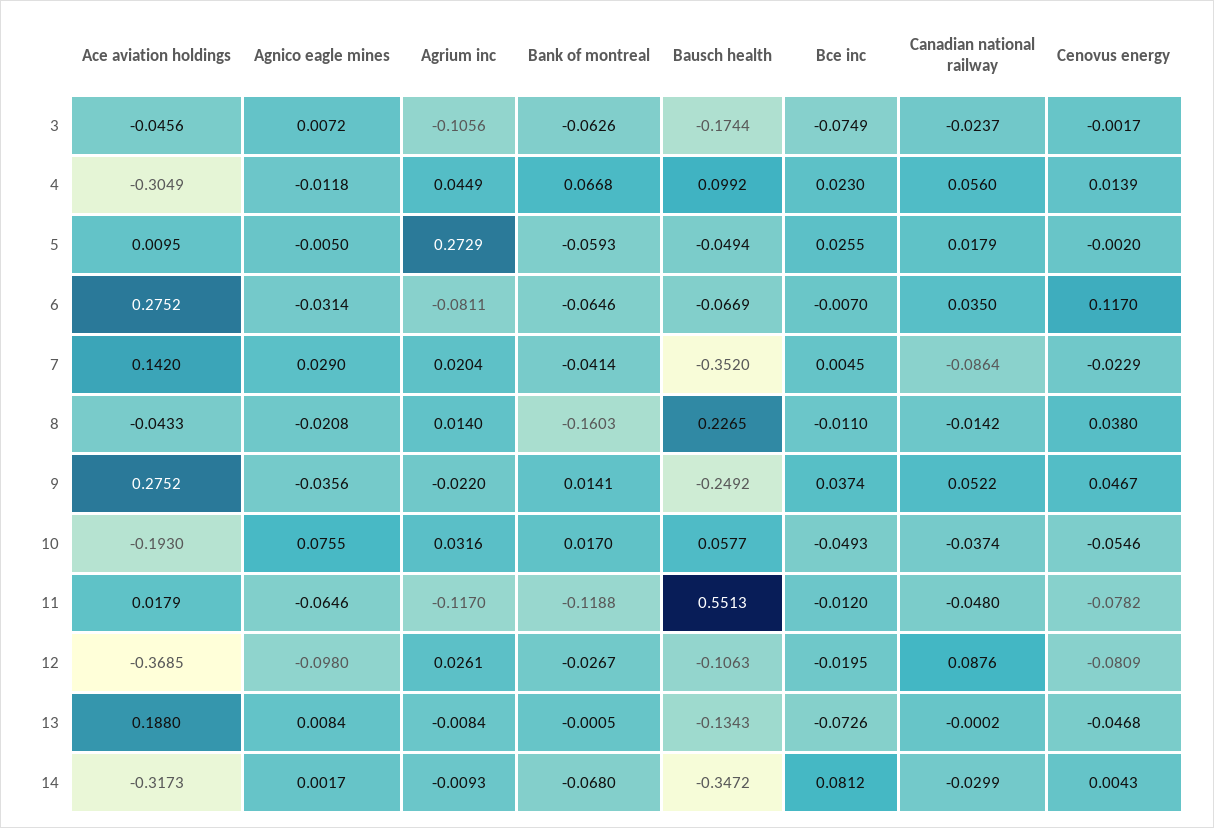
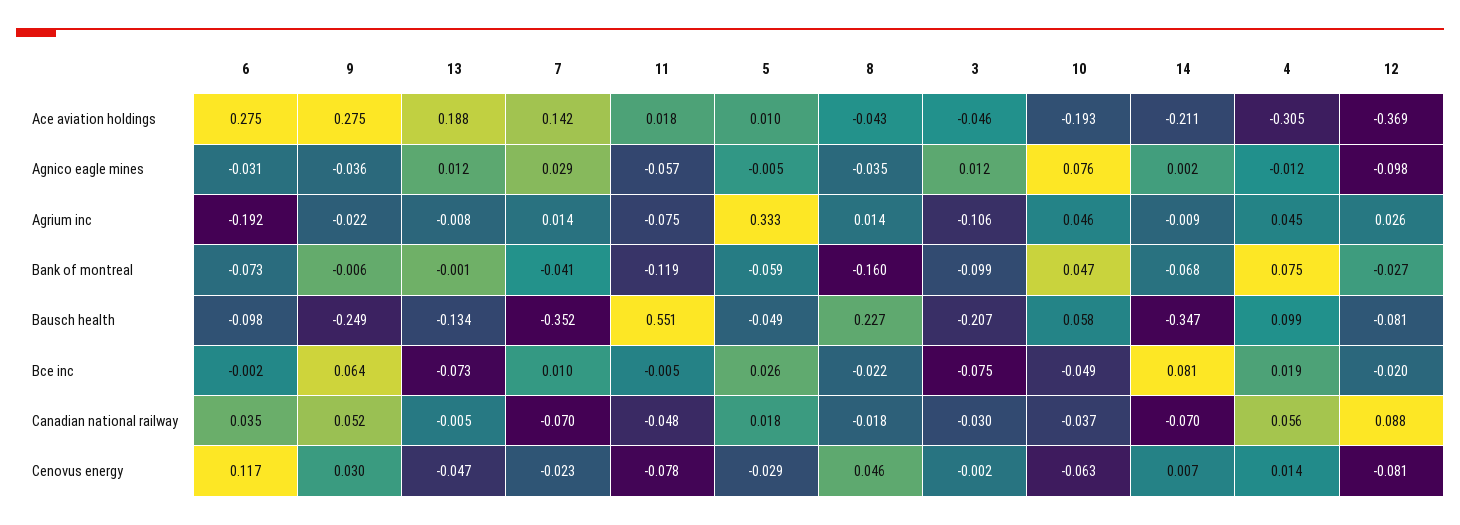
Agnico eagle mines, 3: 0.0072 -> 0.012
Bank of montreal, 3: -0.0626 -> -0.099
Bausch health, 3: -0.1744 -> -0.207
Canadian national railway, 3: -0.0237 -> -0.03
Bank of montreal, 4: 0.0668 -> 0.075
Bce inc, 4: 0.023 -> 0.019
Agrium inc, 5: 0.2729 -> 0.333
Cenovus energy, 5: -0.002 -> -0.029
Agrium inc, 6: -0.0811 -> -0.192
Bank of montreal, 6: -0.0646 -> -0.073
Bausch health, 6: -0.0669 -> -0.098
Bce inc, 6: -0.007 -> -0.002
Agrium inc, 7: 0.0204 -> 0.014
Bce inc, 7: 0.0045 -> 0.01
Canadian national railway, 7: -0.0864 -> -0.07
Agnico eagle mines, 8: -0.0208 -> -0.035
Bce inc, 8: -0.011 -> -0.022
Canadian national railway, 8: -0.0142 -> -0.018
Cenovus energy, 8: 0.038 -> 0.046
Bank of montreal, 9: 0.0141 -> -0.006
Bce inc, 9: 0.0374 -> 0.064
Cenovus energy, 9: 0.0467 -> 0.03
Agrium inc, 10: 0.0316 -> 0.046
Bank of montreal, 10: 0.017 -> 0.047
Cenovus energy, 10: -0.0546 -> -0.063
Agnico eagle mines, 11: -0.0646 -> -0.057
Agrium inc, 11: -0.117 -> -0.075
Bce inc, 11: -0.012 -> -0.005
Bausch health, 12: -0.1063 -> -0.081
Agnico eagle mines, 13: 0.0084 -> 0.012
Canadian national railway, 13: -0.0002 -> -0.005
Ace aviation holdings, 14: -0.3173 -> -0.211
Canadian national railway, 14: -0.0299 -> -0.07
Cenovus energy, 14: 0.0043 -> 0.007

